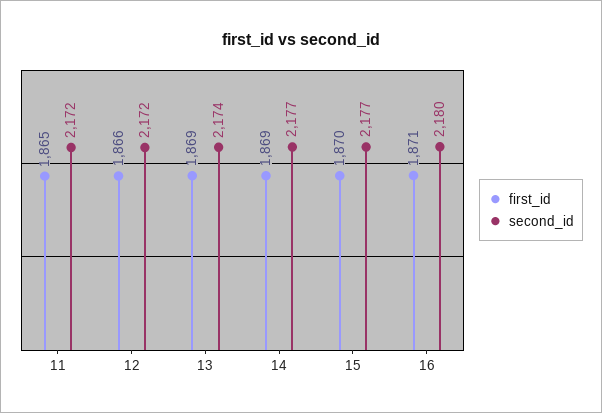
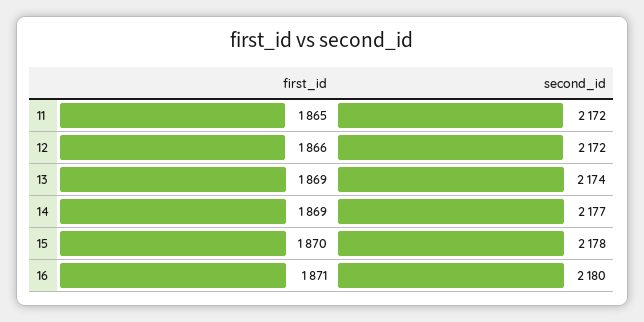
second_id, 15: 2177 -> 2178

